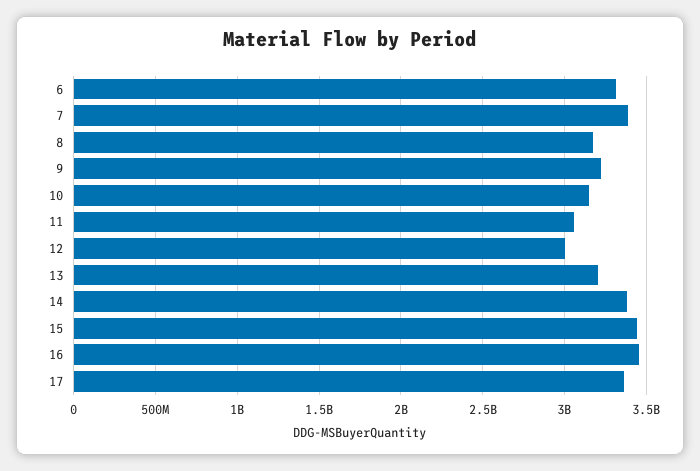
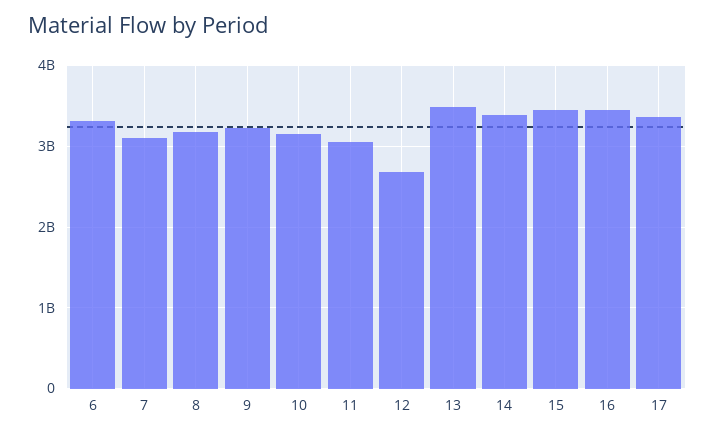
7: 3400000000 -> 3100000000
12: 3000000000 -> 2700000000
13: 3200000000 -> 3500000000

